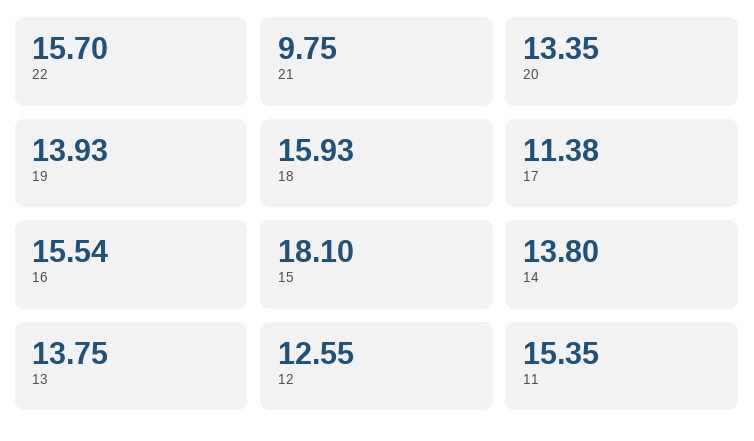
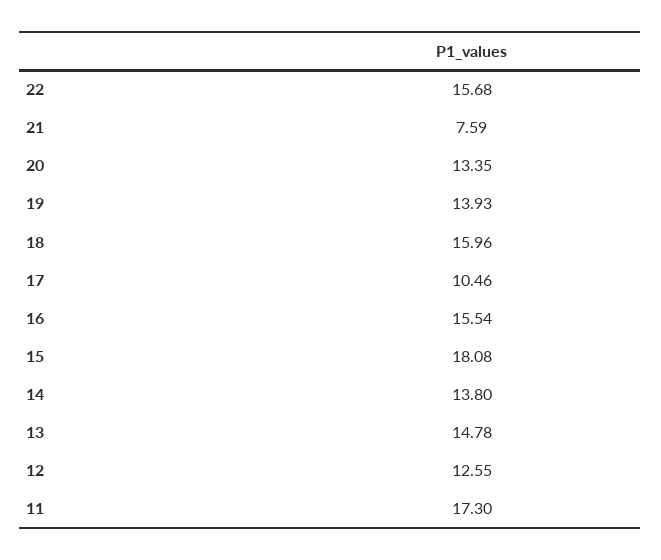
22: 15.7 -> 15.68
21: 9.75 -> 7.59
18: 15.93 -> 15.96
17: 11.38 -> 10.46
15: 18.1 -> 18.08
13: 13.75 -> 14.78
11: 15.35 -> 17.3

